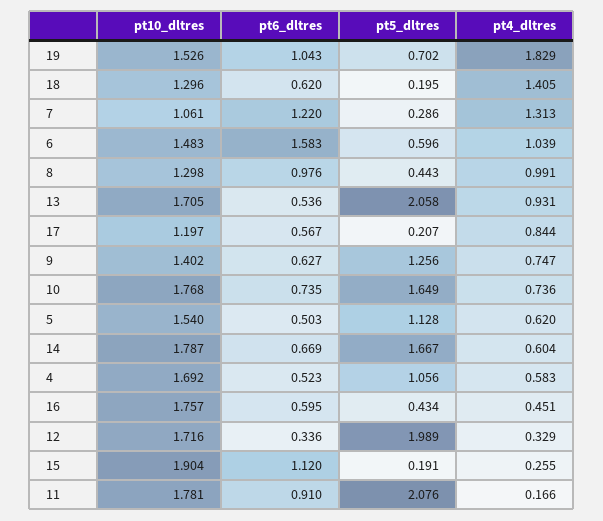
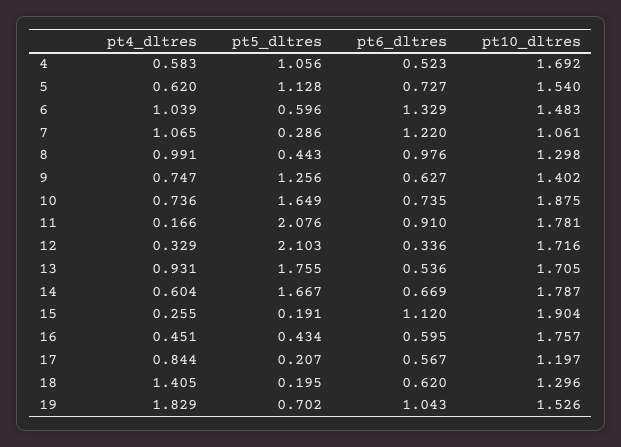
pt4_dltres, 7: 1.313 -> 1.065
pt6_dltres, 6: 1.583 -> 1.329
pt5_dltres, 13: 2.058 -> 1.755
pt10_dltres, 10: 1.768 -> 1.875
pt6_dltres, 5: 0.503 -> 0.727
pt5_dltres, 12: 1.989 -> 2.103

